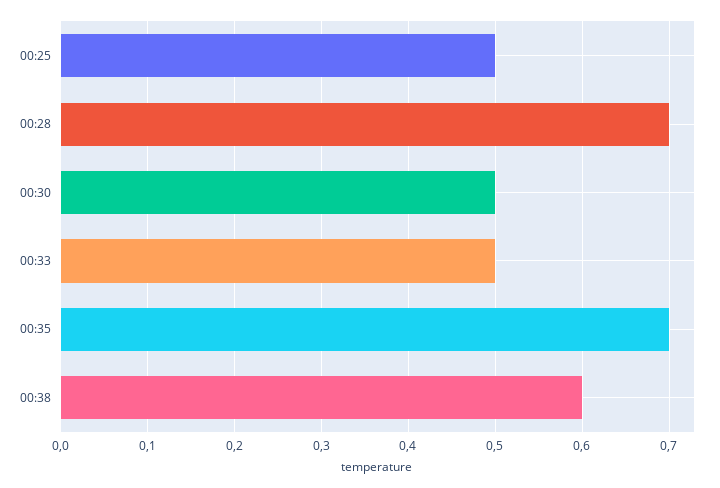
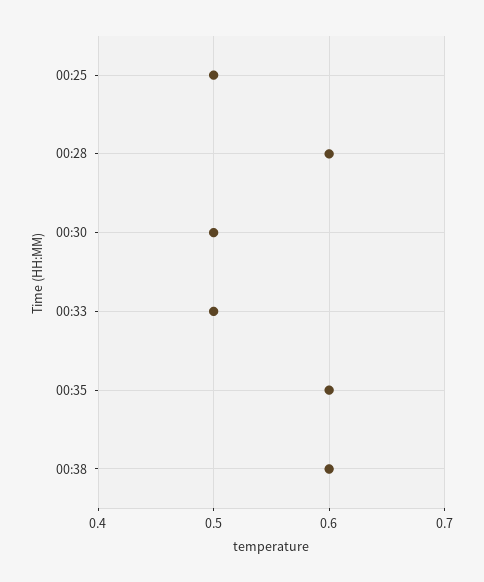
00:28: 0.7 -> 0.6
00:35: 0.7 -> 0.6

